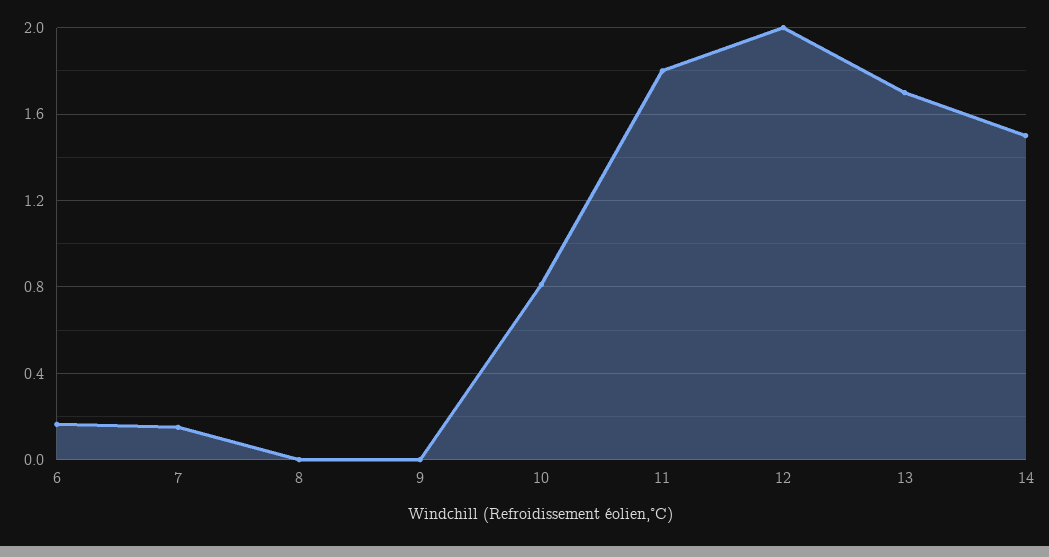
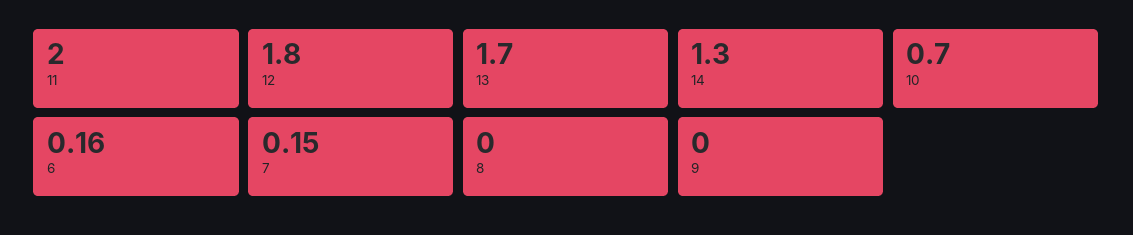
10: 0.8 -> 0.7
11: 1.8 -> 2
12: 2 -> 1.8
14: 1.5 -> 1.3

